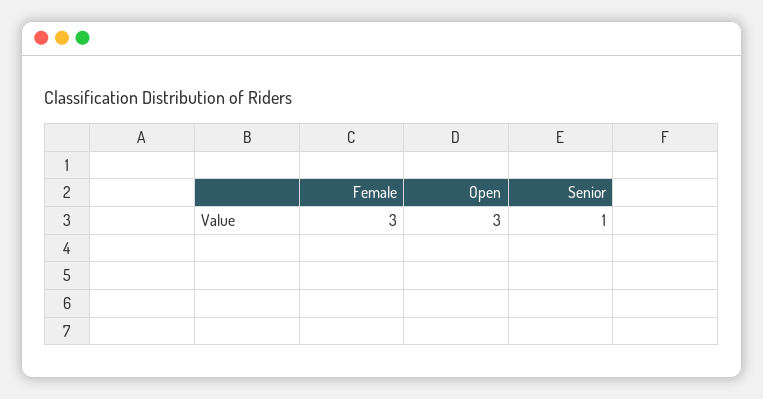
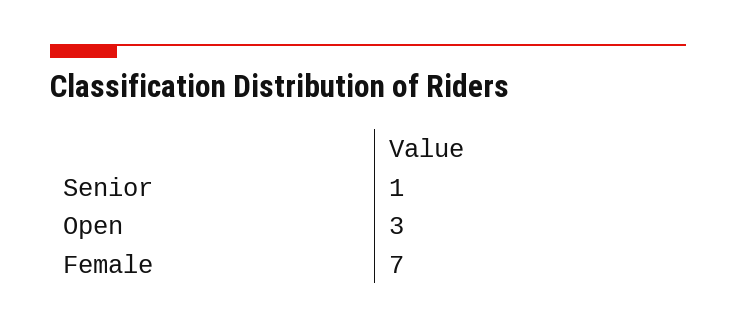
Female: 3 -> 7

